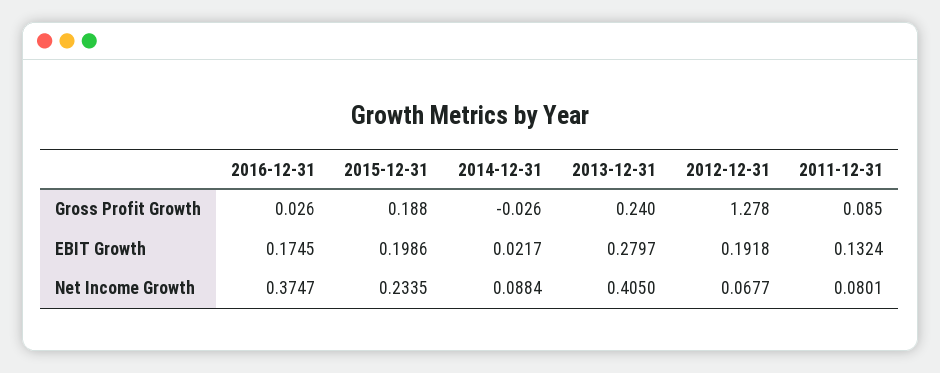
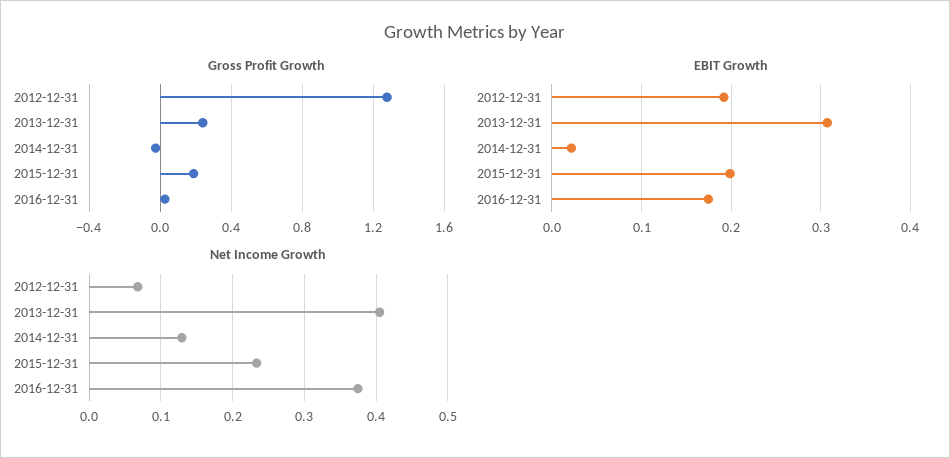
Gross Profit Growth, 2011-12-31: 0.085 -> none
EBIT Growth, 2013-12-31: 0.2797 -> 0.31
EBIT Growth, 2011-12-31: 0.1324 -> none
Net Income Growth, 2014-12-31: 0.0884 -> 0.13
Net Income Growth, 2011-12-31: 0.0801 -> none

